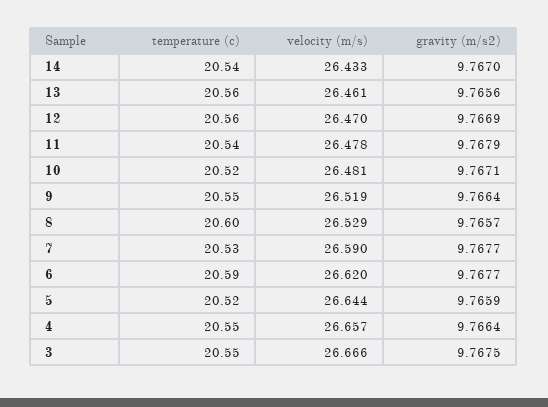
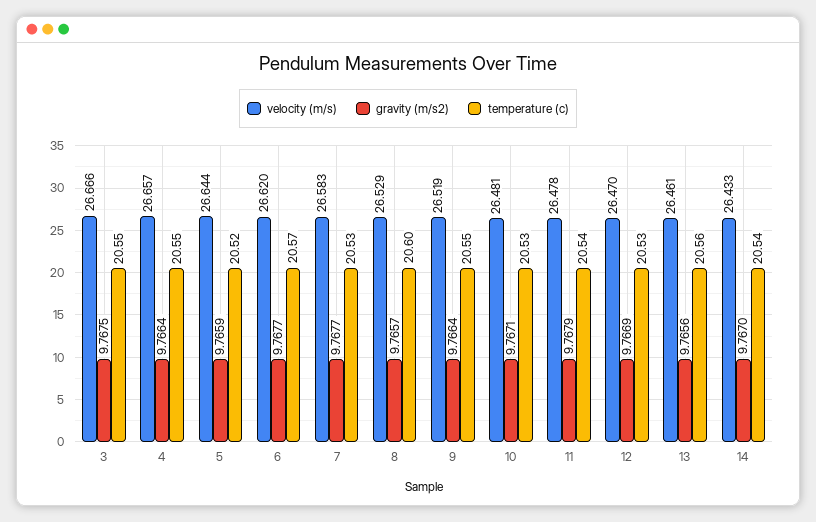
temperature (c), 12: 20.56 -> 20.53
temperature (c), 10: 20.52 -> 20.53
velocity (m/s), 7: 26.59 -> 26.583
temperature (c), 6: 20.59 -> 20.57

